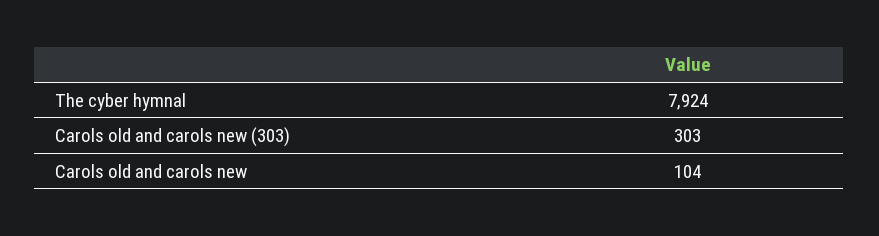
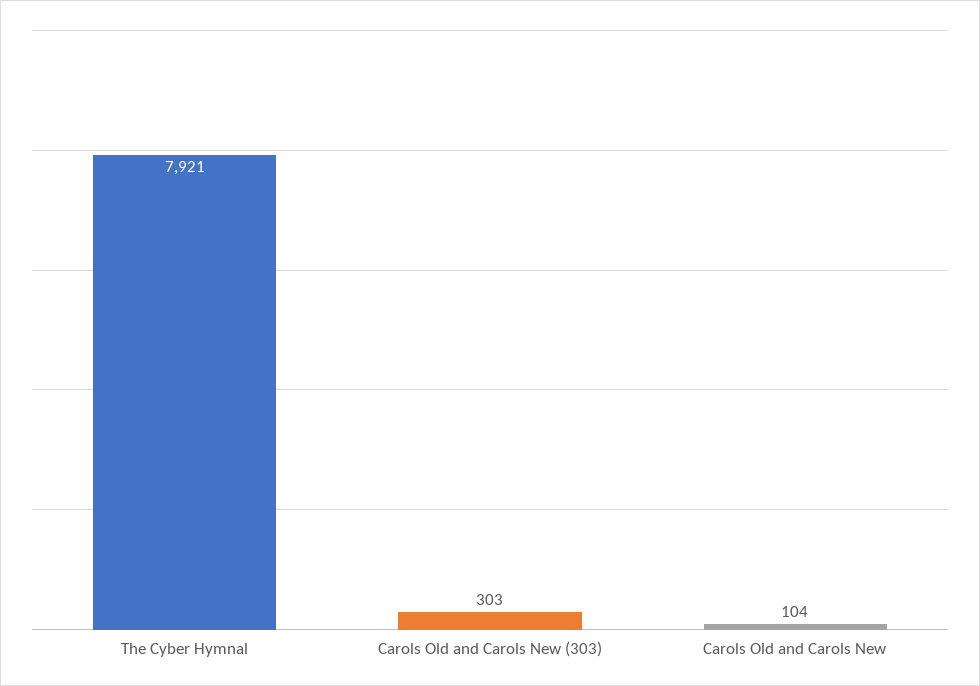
The cyber hymnal: 7924 -> 7921

